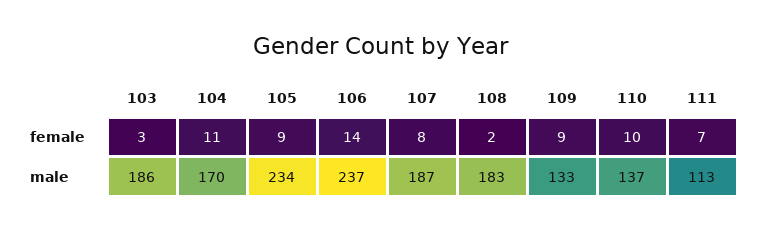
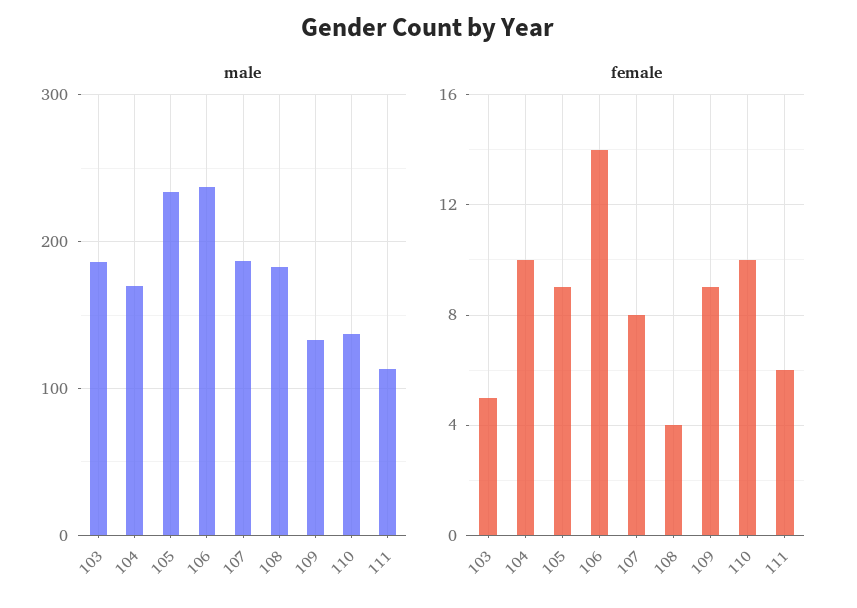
female, 103: 3 -> 5
female, 104: 11 -> 10
female, 108: 2 -> 4
female, 111: 7 -> 6

